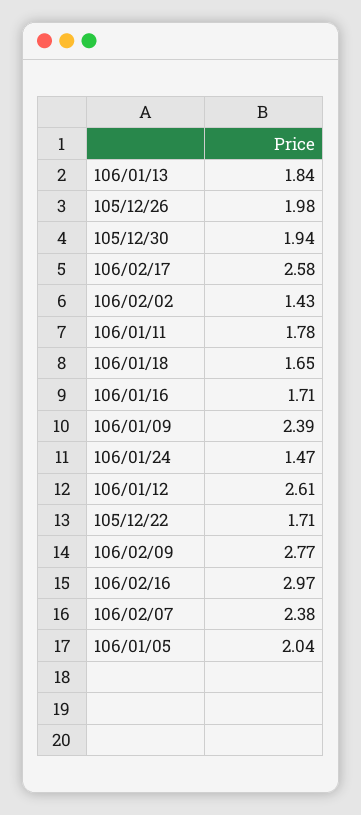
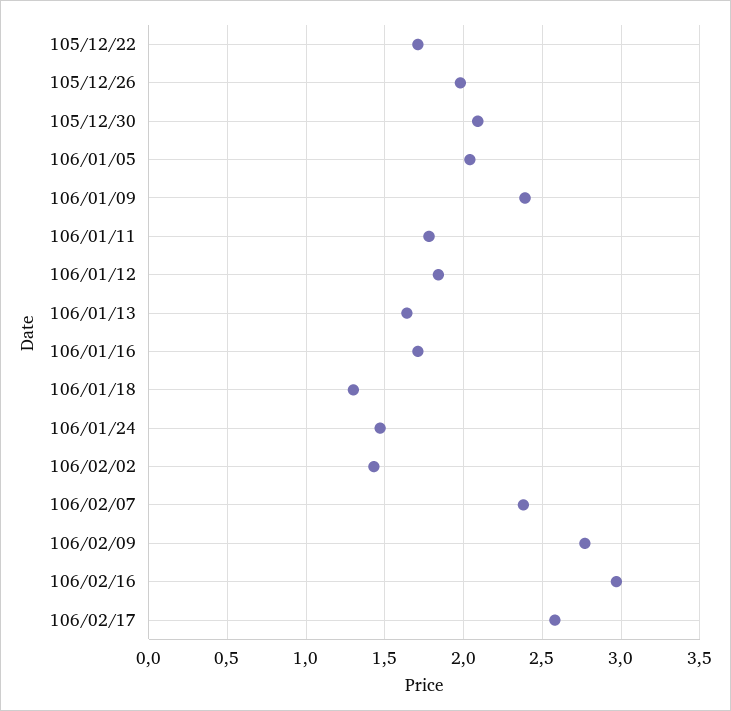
106/01/13: 1.84 -> 1.65
105/12/30: 1.94 -> 2.1
106/01/18: 1.65 -> 1.3
106/01/12: 2.61 -> 1.85

